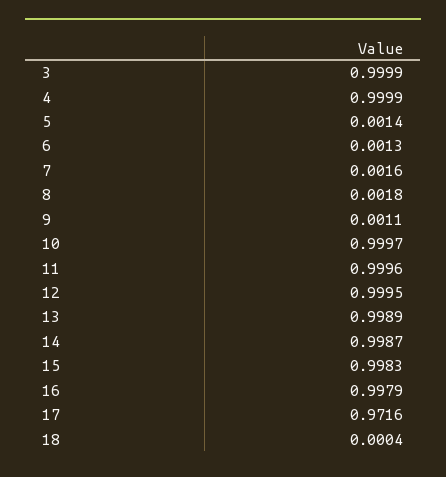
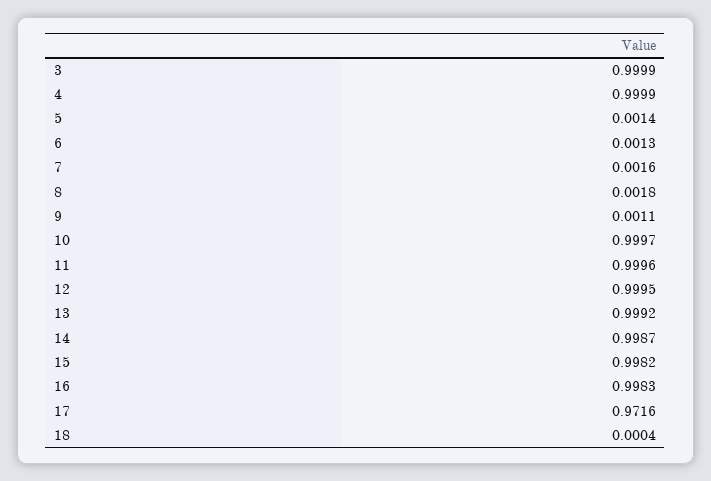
13: 0.9989 -> 0.9992
15: 0.9983 -> 0.9982
16: 0.9979 -> 0.9983

